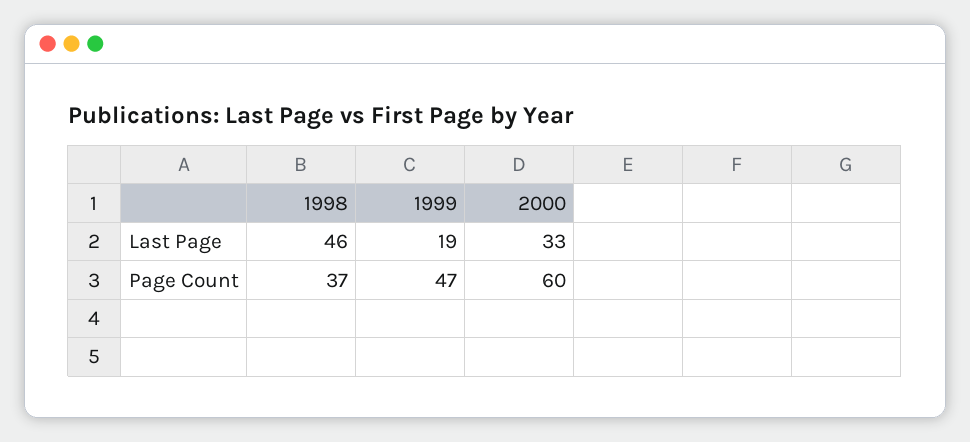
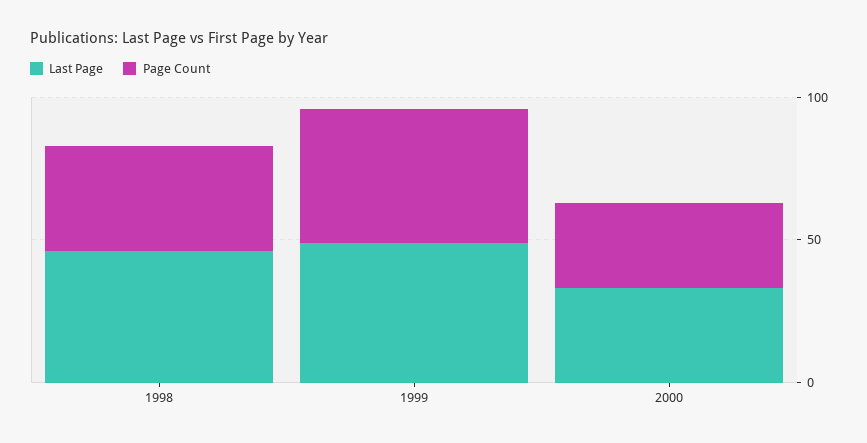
Last Page, 1999: 19 -> 50
Page Count, 2000: 60 -> 30

